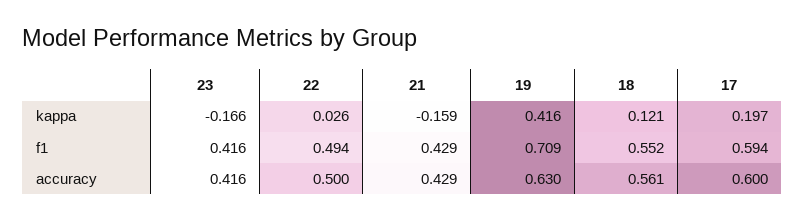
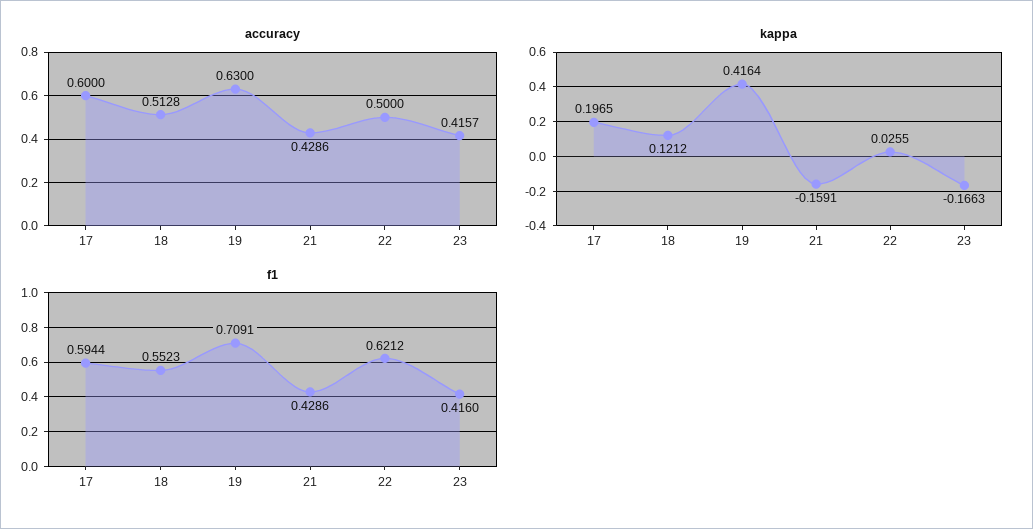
f1, 22: 0.494 -> 0.6212
accuracy, 18: 0.561 -> 0.5128

